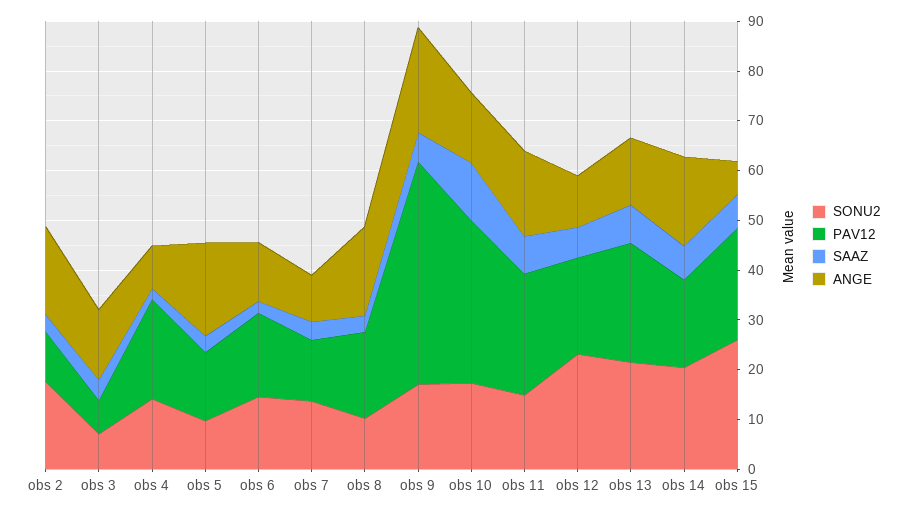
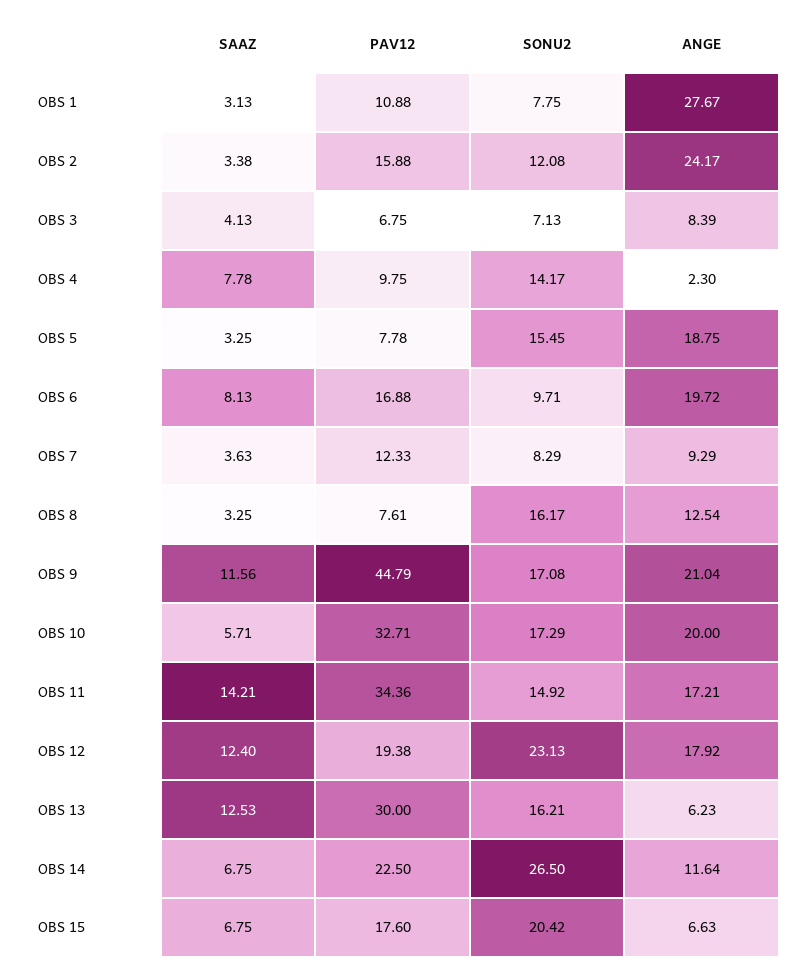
SONU2, obs 2: 18 -> 12.08
PAV12, obs 2: 10 -> 15.88
ANGE, obs 2: 18 -> 24.17
ANGE, obs 3: 14 -> 8.39
PAV12, obs 4: 20 -> 9.75
SAAZ, obs 4: 2 -> 7.78
ANGE, obs 4: 8 -> 2.3
SONU2, obs 5: 10 -> 15.45
PAV12, obs 5: 14 -> 7.78
SONU2, obs 6: 14 -> 9.71
SAAZ, obs 6: 2 -> 8.13
ANGE, obs 6: 12 -> 19.72
SONU2, obs 7: 14 -> 8.29
SONU2, obs 8: 10 -> 16.17
PAV12, obs 8: 18 -> 7.61
ANGE, obs 8: 18 -> 12.54
SAAZ, obs 9: 6 -> 11.56
SAAZ, obs 10: 12 -> 5.71
ANGE, obs 10: 14 -> 20
PAV12, obs 11: 24 -> 34.36
SAAZ, obs 11: 8 -> 14.21
SAAZ, obs 12: 6 -> 12.4
ANGE, obs 12: 10 -> 17.92
SONU2, obs 13: 22 -> 16.21
PAV12, obs 13: 24 -> 30
SAAZ, obs 13: 8 -> 12.53
ANGE, obs 13: 14 -> 6.23
SONU2, obs 14: 20 -> 26.5
PAV12, obs 14: 18 -> 22.5
ANGE, obs 14: 18 -> 11.64
SONU2, obs 15: 26 -> 20.42
PAV12, obs 15: 22 -> 17.6
SAAZ, OBS 1: none -> 3.13
PAV12, OBS 1: none -> 10.88
SONU2, OBS 1: none -> 7.75
ANGE, OBS 1: none -> 27.67

